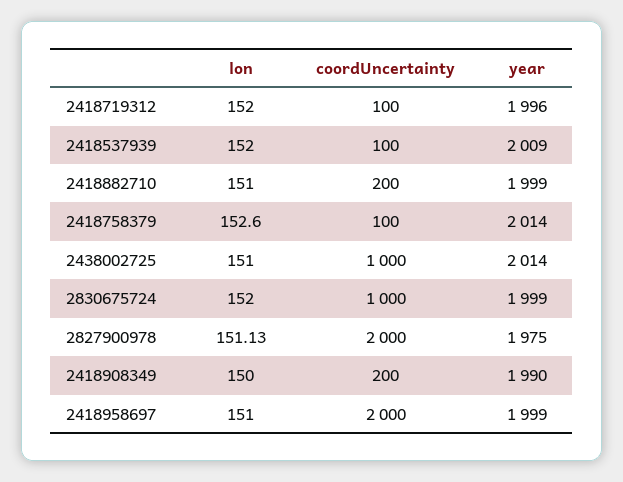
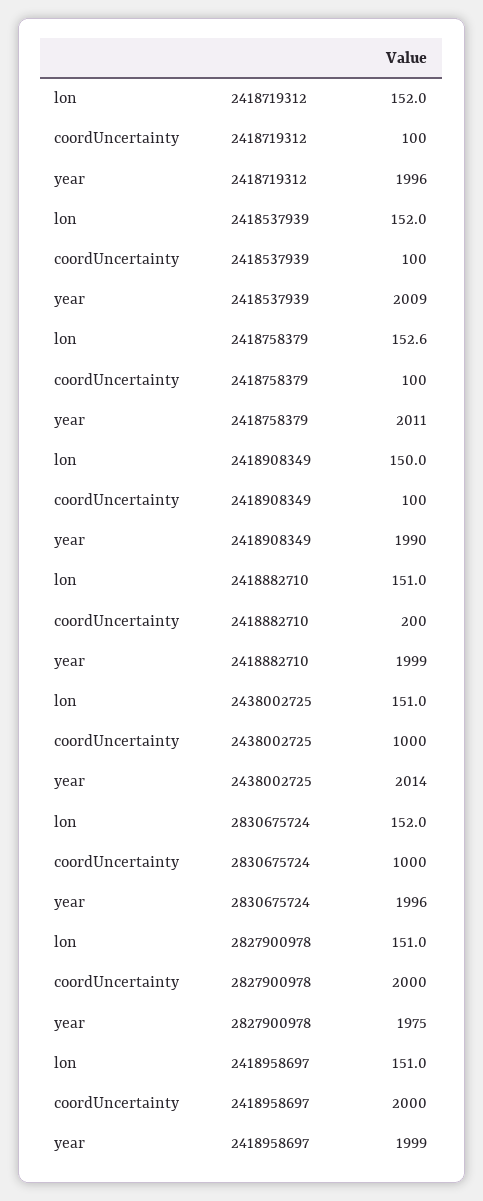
year, 2418758379: 2014 -> 2011
year, 2830675724: 1999 -> 1996
lon, 2827900978: 151.13 -> 151
coordUncertainty, 2418908349: 200 -> 100

